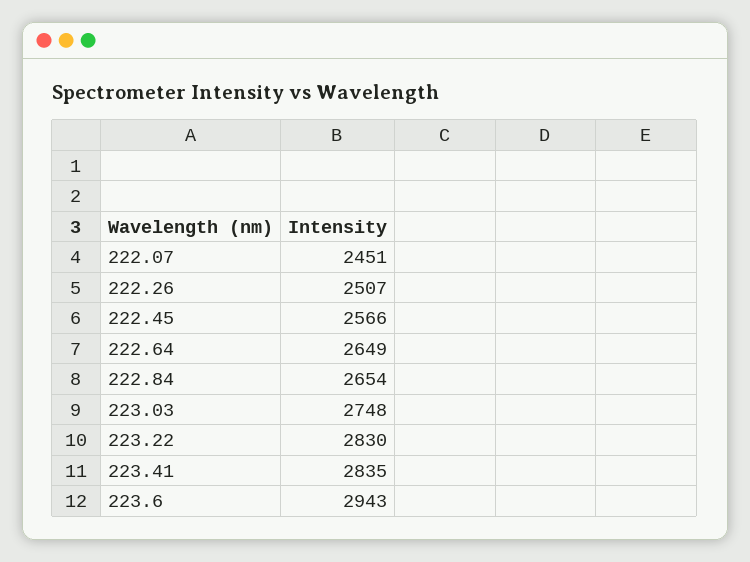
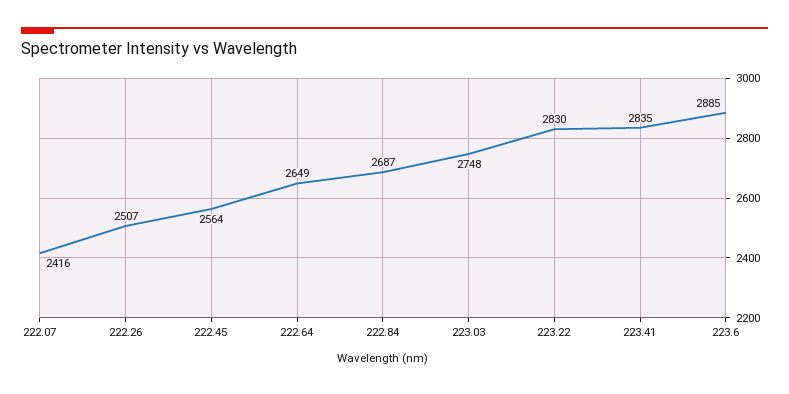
222.07: 2451 -> 2416
222.45: 2566 -> 2564
222.84: 2654 -> 2687
223.6: 2943 -> 2885

